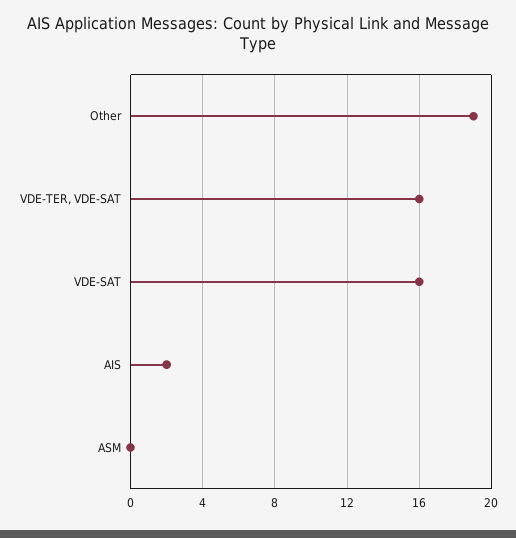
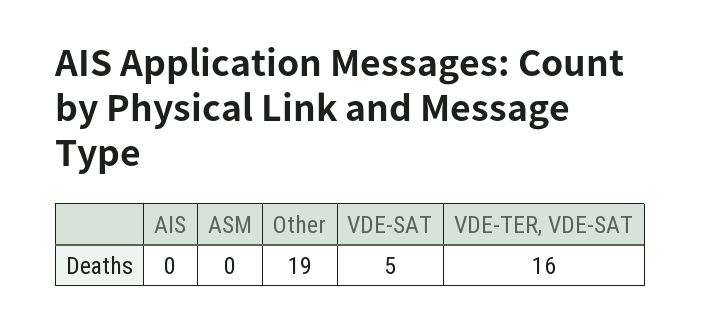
VDE-SAT: 16 -> 5
AIS: 2 -> 0

